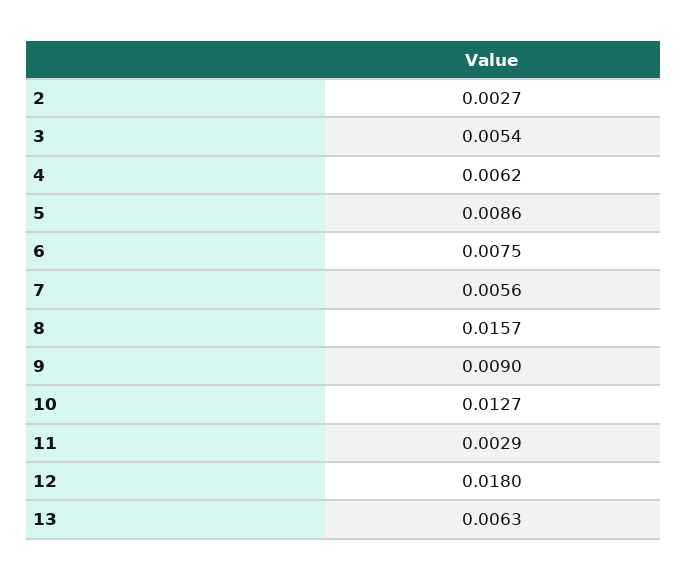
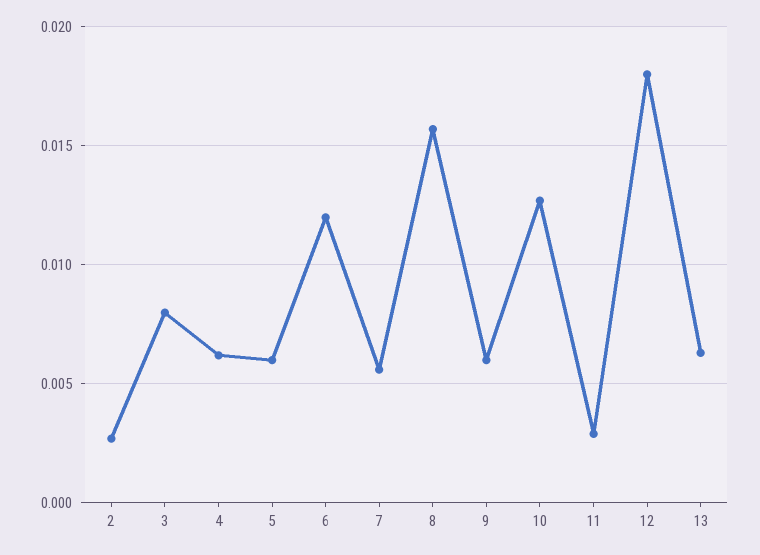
3: 0.0054 -> 0.008
5: 0.0086 -> 0.006
6: 0.0075 -> 0.012
9: 0.009 -> 0.006

